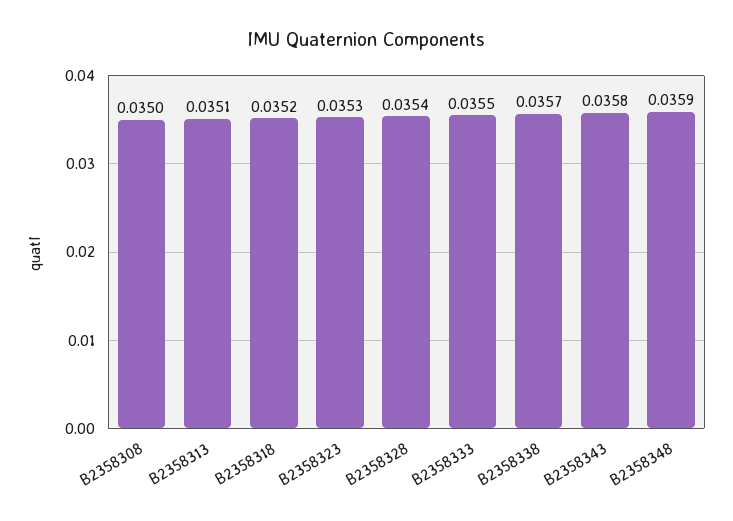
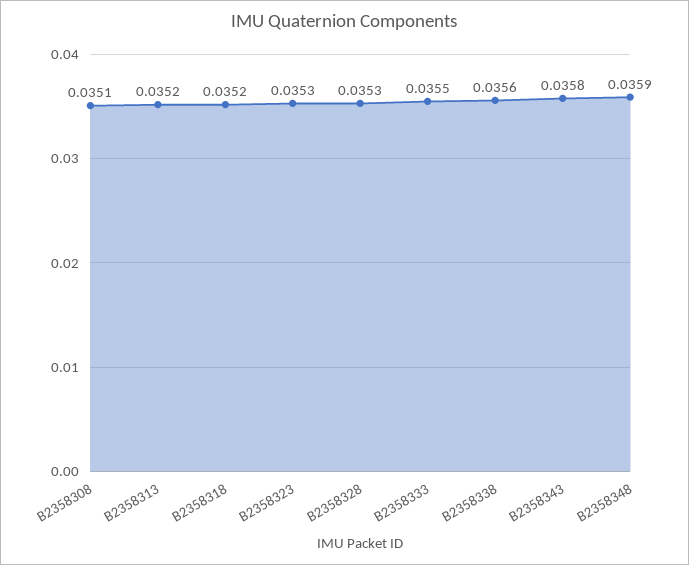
B2358308: 0.035 -> 0.0351
B2358313: 0.0351 -> 0.0352
B2358328: 0.0354 -> 0.0353
B2358338: 0.0357 -> 0.0356

